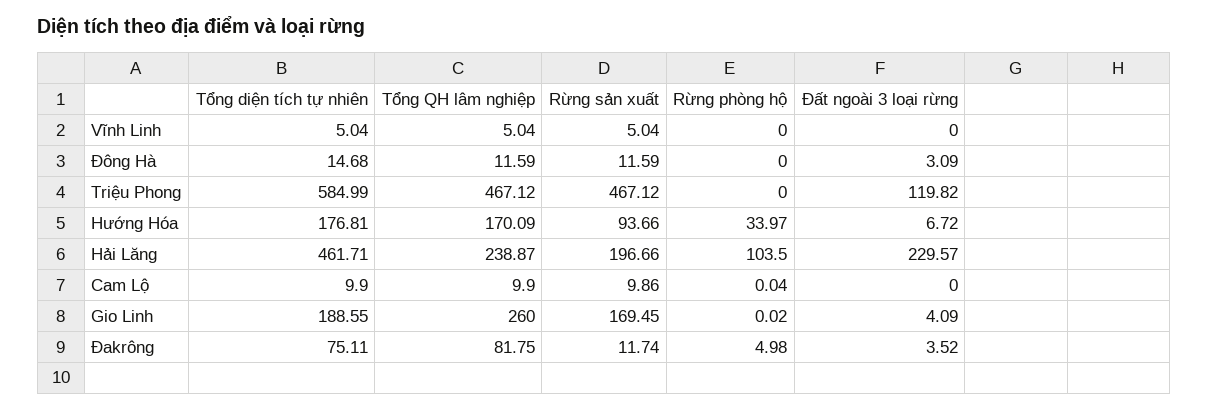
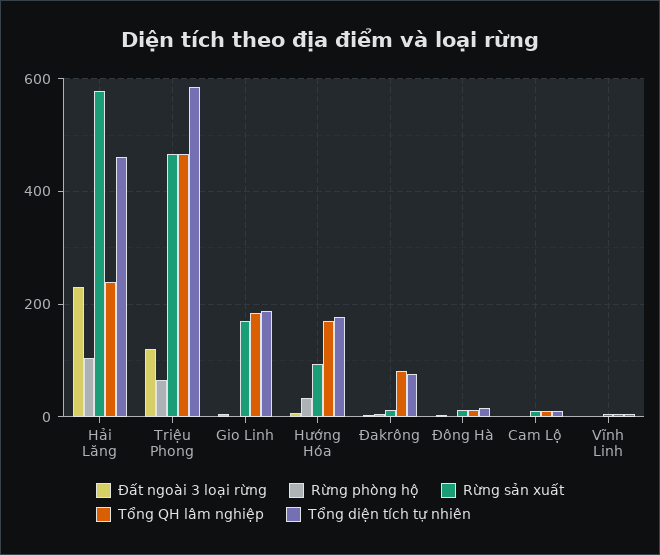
Rừng phòng hộ, Triệu Phong: 0 -> 60
Rừng sản xuất, Hải Lăng: 196.66 -> 580
Tổng QH lâm nghiệp, Gio Linh: 260 -> 180

